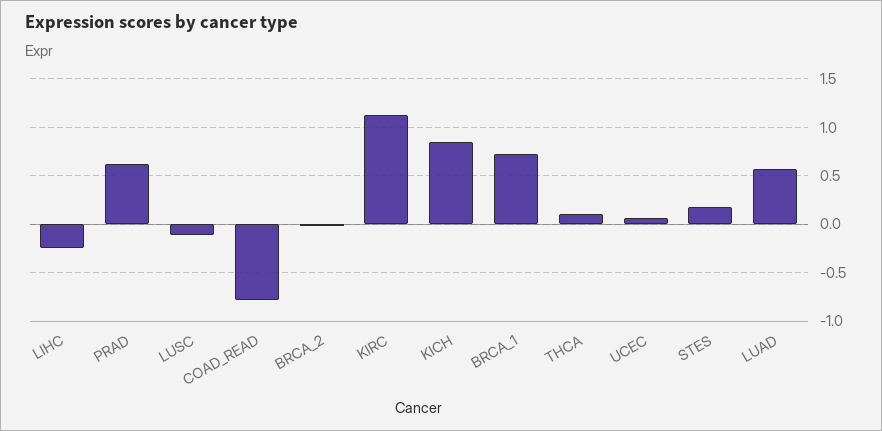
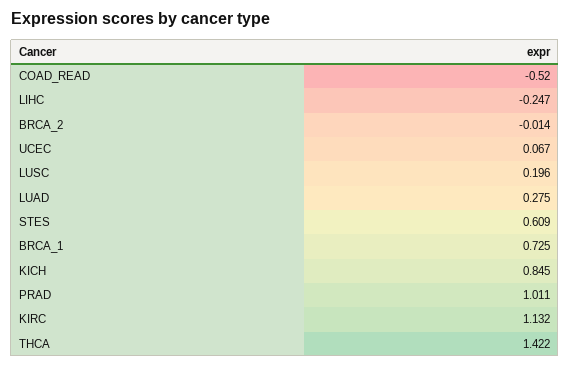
PRAD: 0.6 -> 1.011
LUSC: -0.1 -> 0.196
COAD_READ: -0.8 -> -0.52
THCA: 0.1 -> 1.422
STES: 0.2 -> 0.609
LUAD: 0.6 -> 0.275

